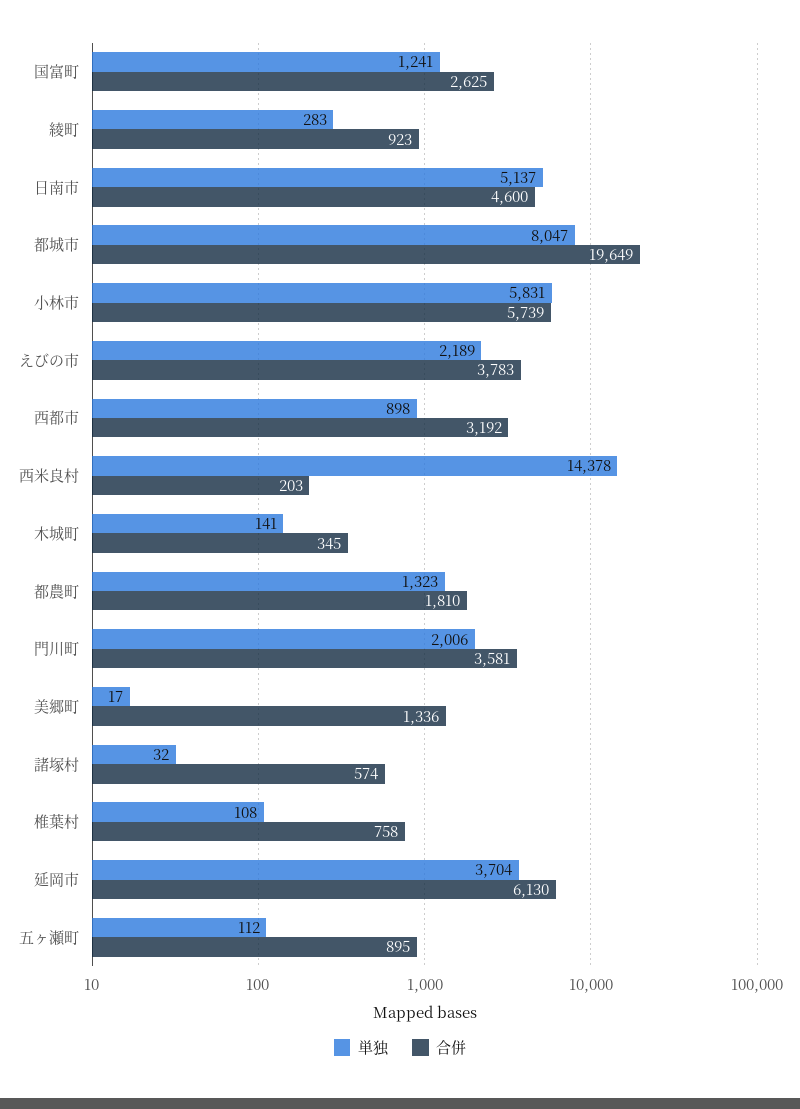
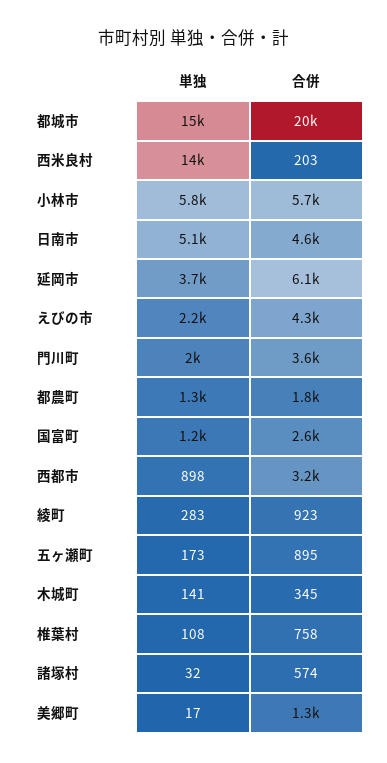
単独, 都城市: 8047 -> 15000
合併, えびの市: 3783 -> 4300
単独, 五ヶ瀬町: 112 -> 173

